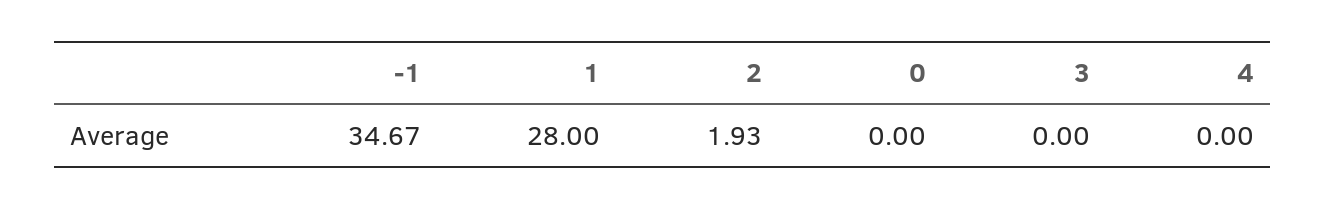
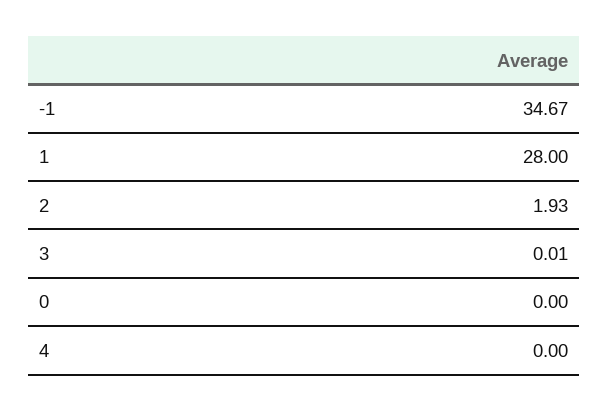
3: 0 -> 0.01

